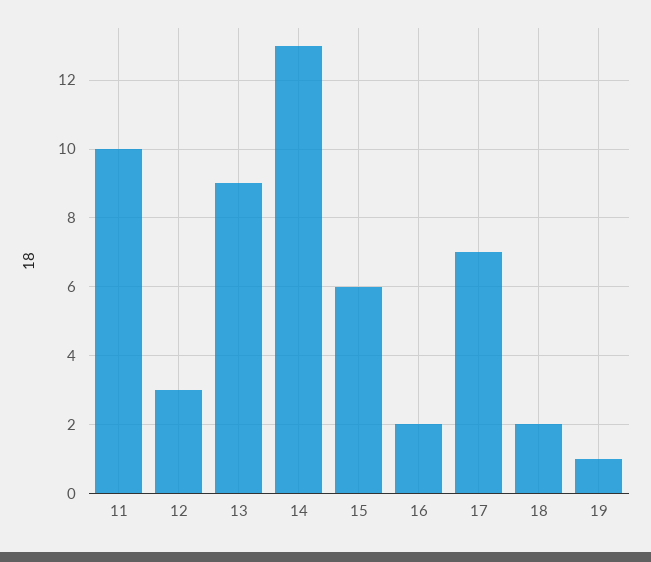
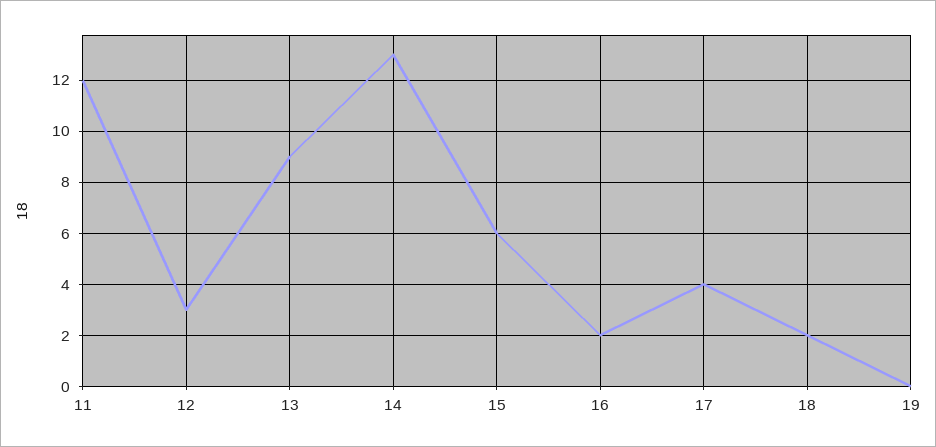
11: 10 -> 12
17: 7 -> 4
19: 1 -> 0

